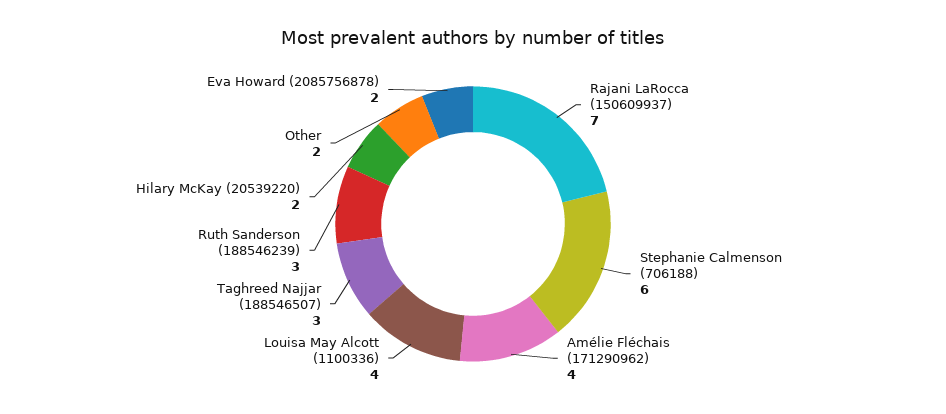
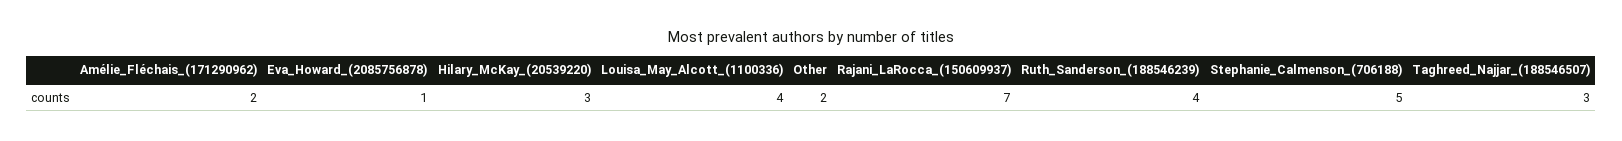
Stephanie Calmenson (706188): 6 -> 5
Amélie Fléchais (171290962): 4 -> 2
Ruth Sanderson (188546239): 3 -> 4
Hilary McKay (20539220): 2 -> 3
Eva Howard (2085756878): 2 -> 1

